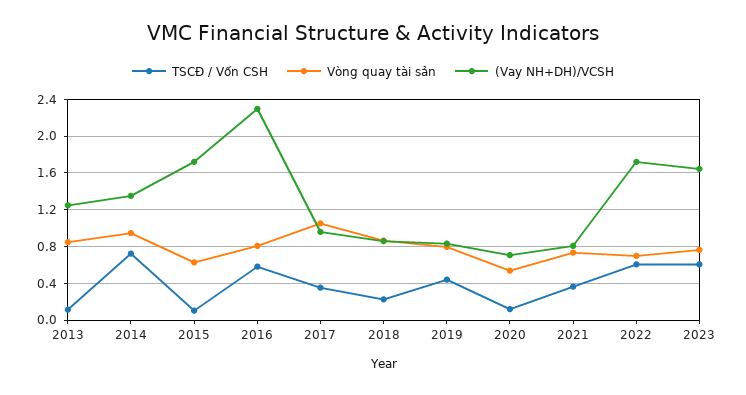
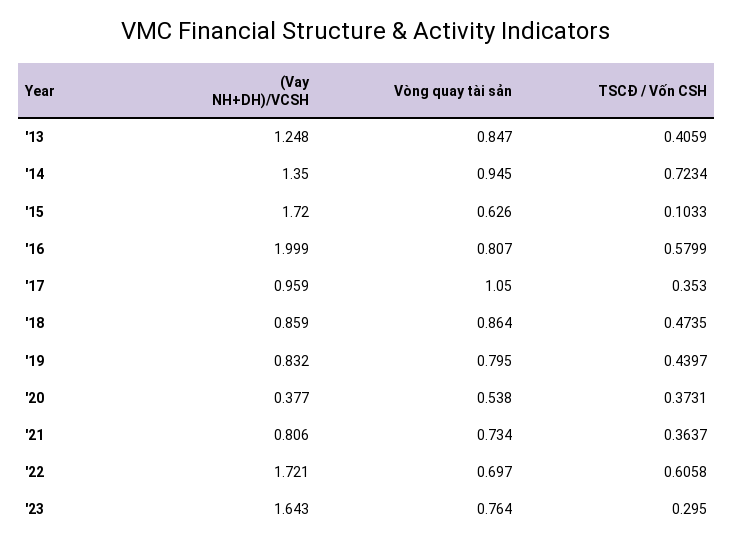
TSCĐ / Vốn CSH, 2013: 0.1 -> 0.4059
(Vay NH+DH)/VCSH, 2016: 2.3 -> 1.999
TSCĐ / Vốn CSH, 2018: 0.2 -> 0.4735
TSCĐ / Vốn CSH, 2020: 0.1 -> 0.3731
(Vay NH+DH)/VCSH, 2020: 0.7 -> 0.377
TSCĐ / Vốn CSH, 2023: 0.6 -> 0.295

